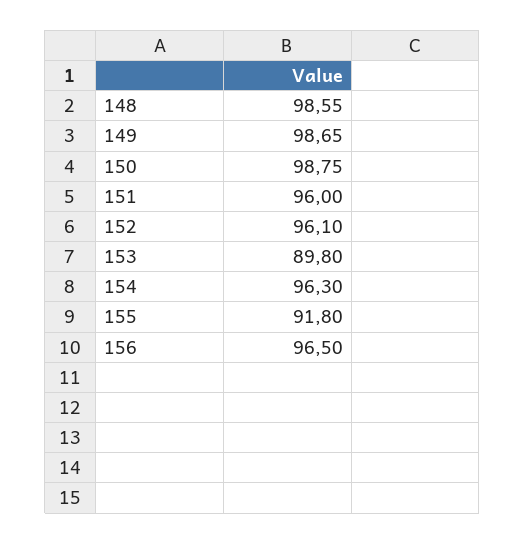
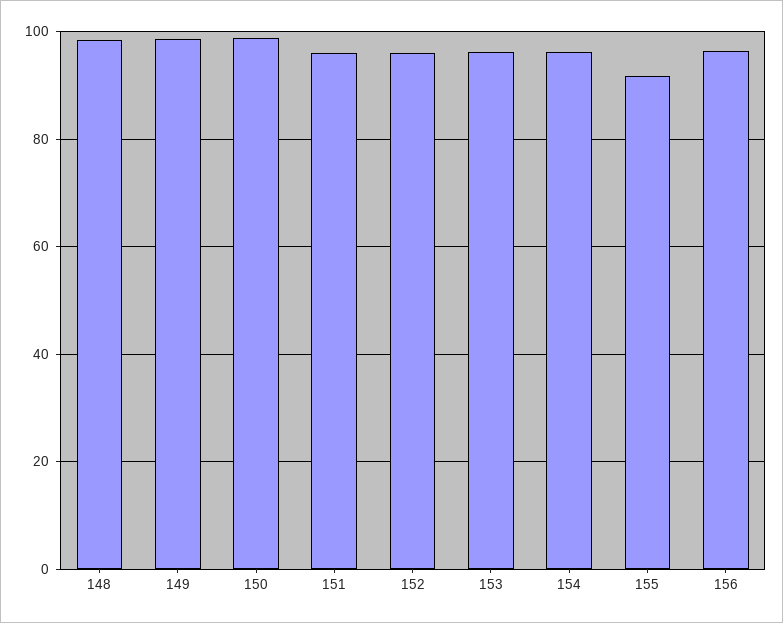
153: 89.8 -> 96

